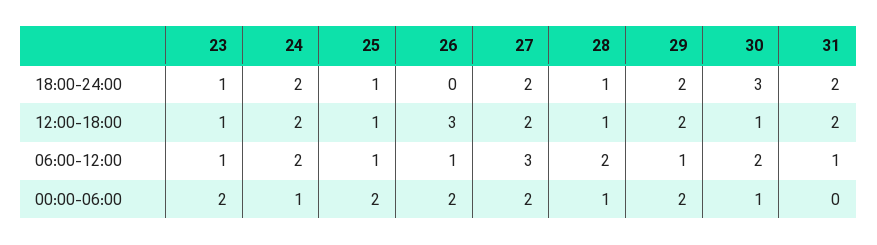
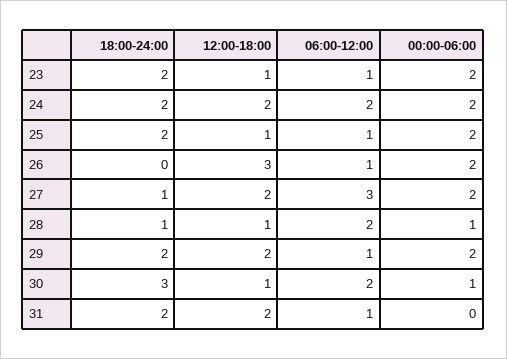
23, 18:00-24:00: 1 -> 2
25, 18:00-24:00: 1 -> 2
27, 18:00-24:00: 2 -> 1
24, 00:00-06:00: 1 -> 2

